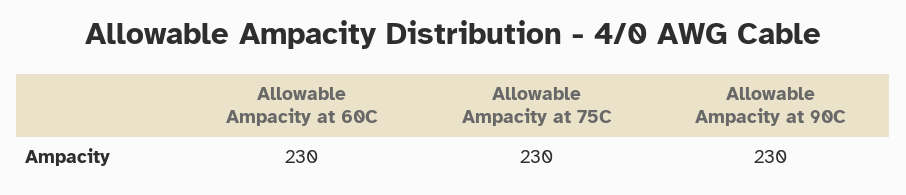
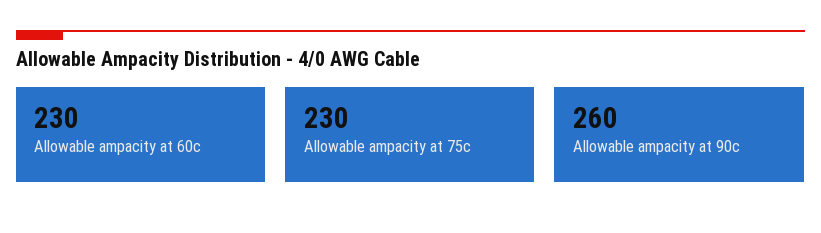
Allowable Ampacity at 90C: 230 -> 260

